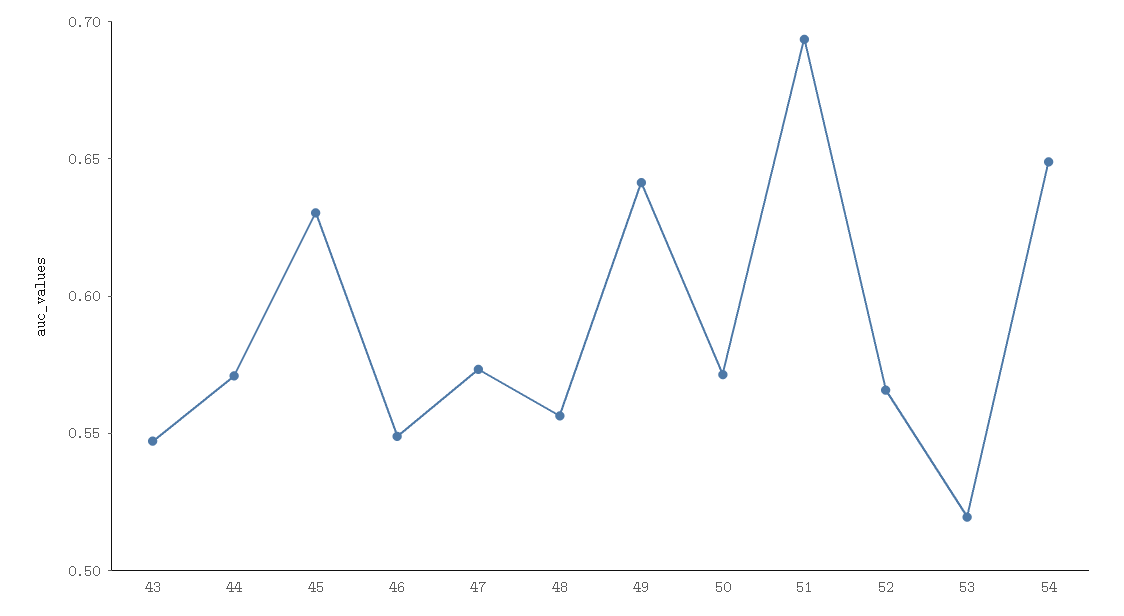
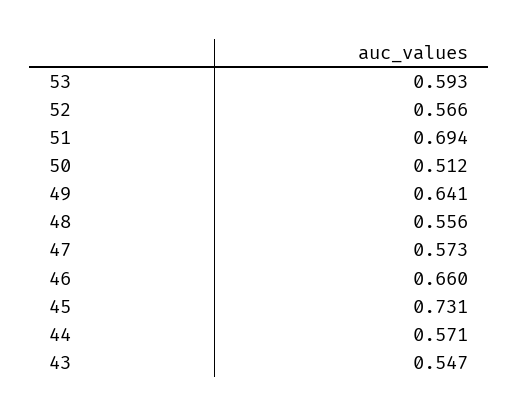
45: 0.63 -> 0.731
46: 0.55 -> 0.66
50: 0.57 -> 0.512
53: 0.52 -> 0.593
54: 0.65 -> none

